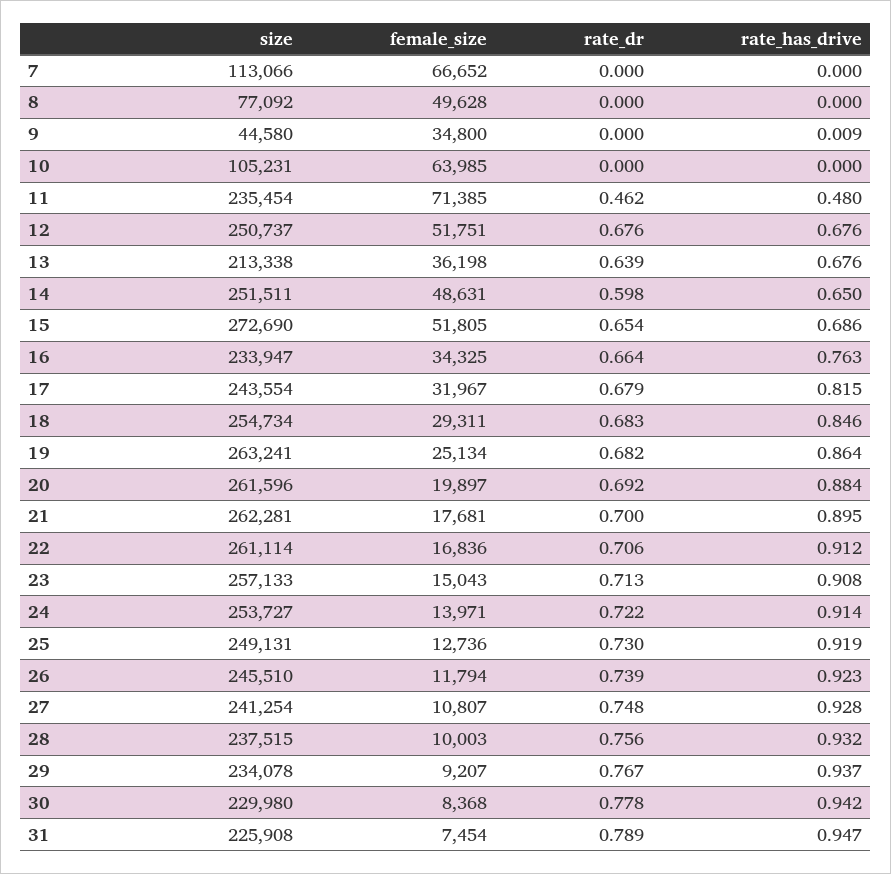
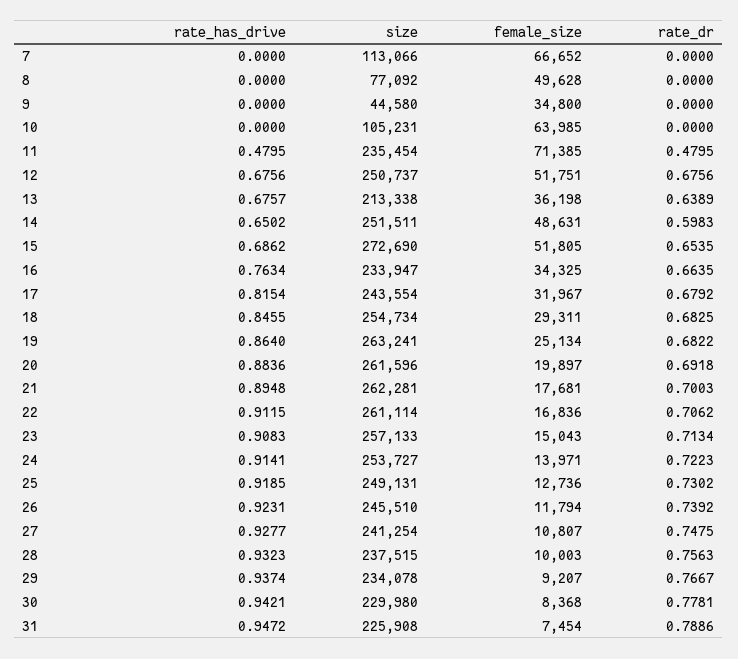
rate_has_drive, 9: 0.009 -> 0
rate_dr, 11: 0.462 -> 0.4795

